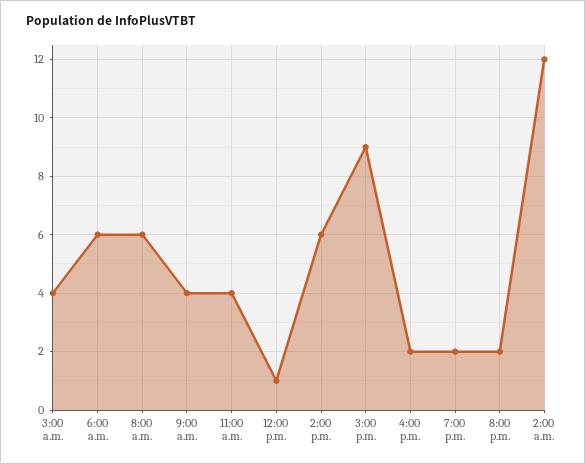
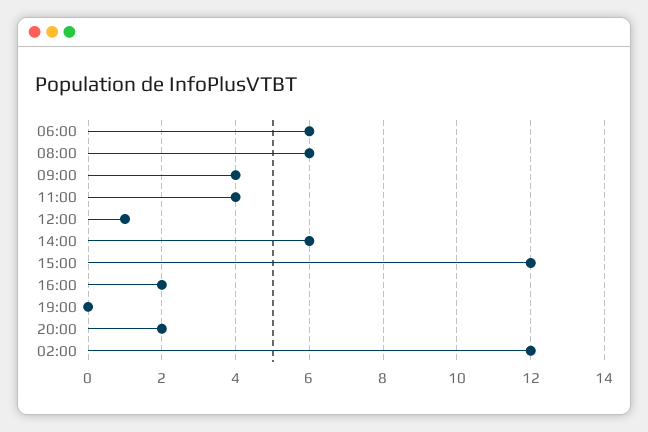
3:00 a.m.: 4 -> none
3:00 p.m.: 9 -> 12
7:00 p.m.: 2 -> 0

